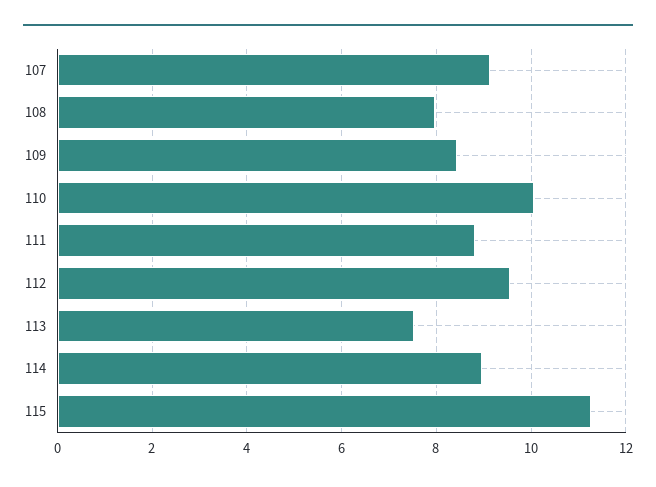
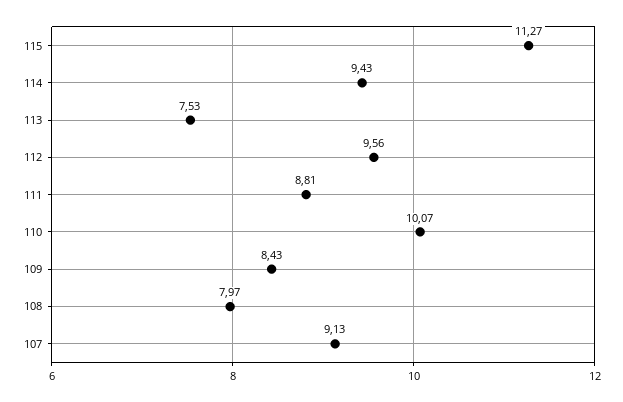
114: 9 -> 9.43

